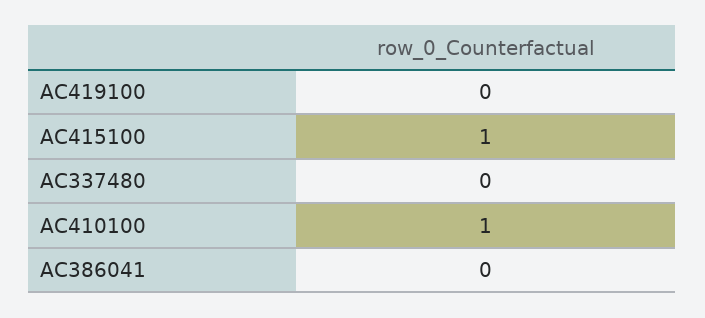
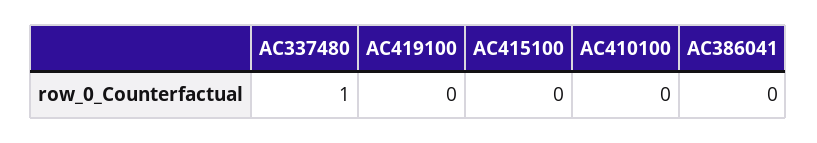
AC415100: 1 -> 0
AC337480: 0 -> 1
AC410100: 1 -> 0

